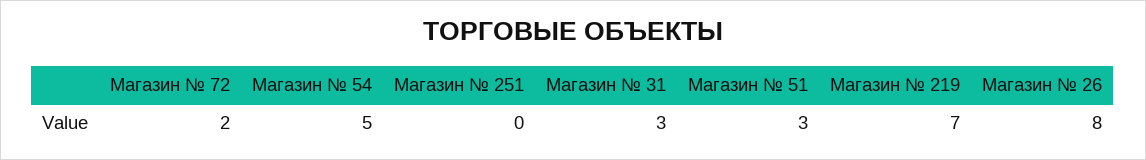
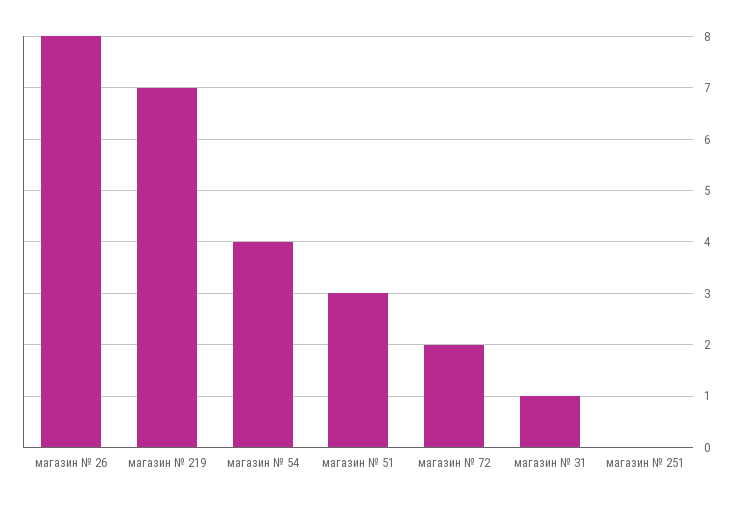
Магазин № 54: 5 -> 4
Магазин № 31: 3 -> 1

